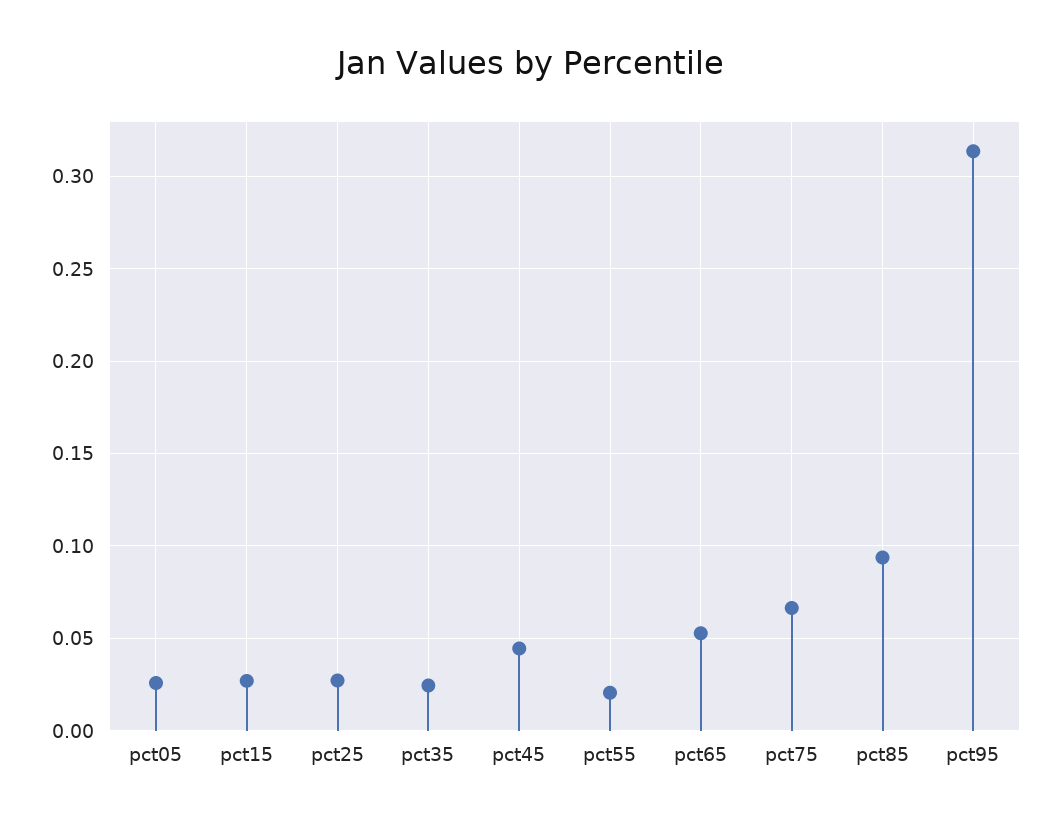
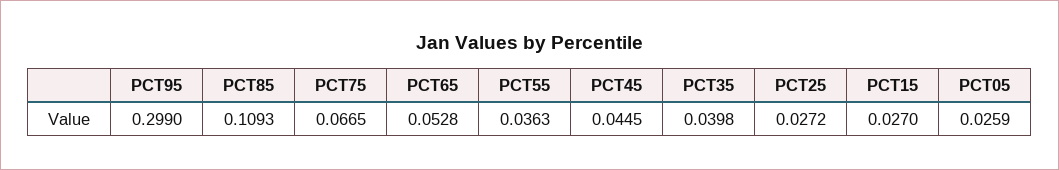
pct35: 0.025 -> 0.0398
pct55: 0.02 -> 0.0363
pct85: 0.095 -> 0.1093
pct95: 0.315 -> 0.299

